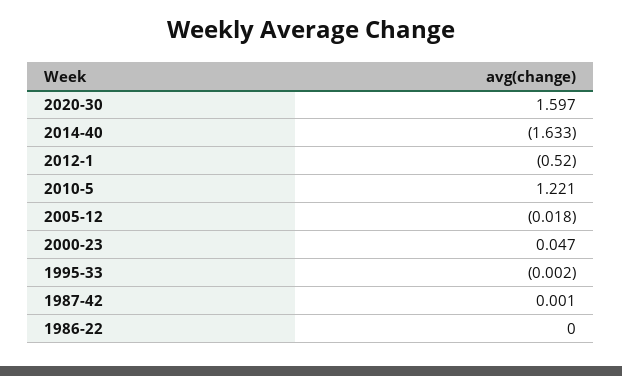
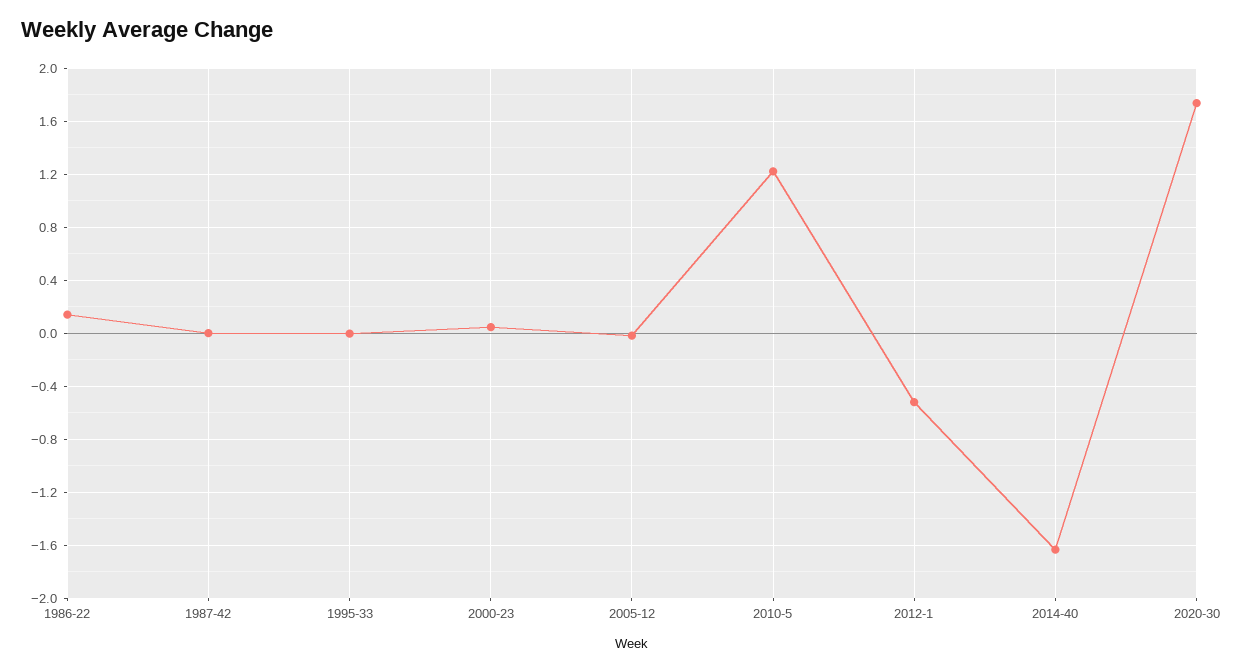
2020-30: 1.597 -> 1.75
1986-22: 0 -> 0.15

